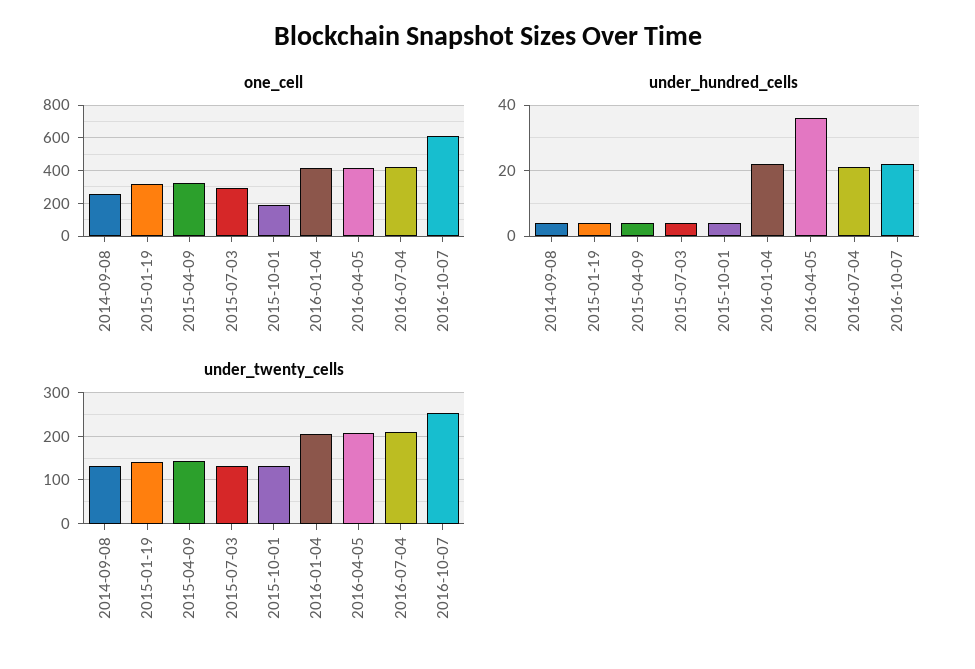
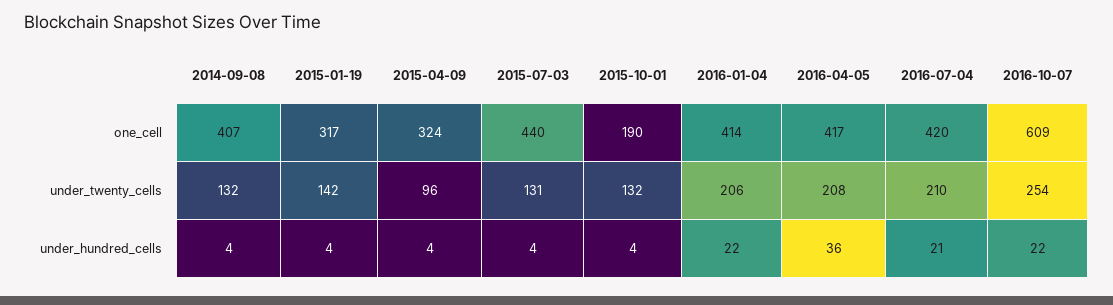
one_cell, 2014-09-08: 250 -> 407
one_cell, 2015-07-03: 300 -> 440
under_twenty_cells, 2015-04-09: 140 -> 96

